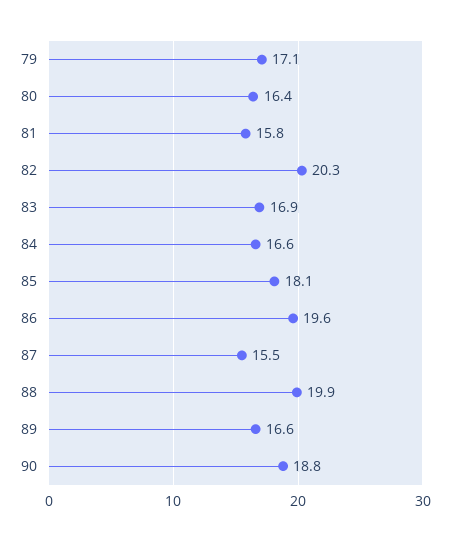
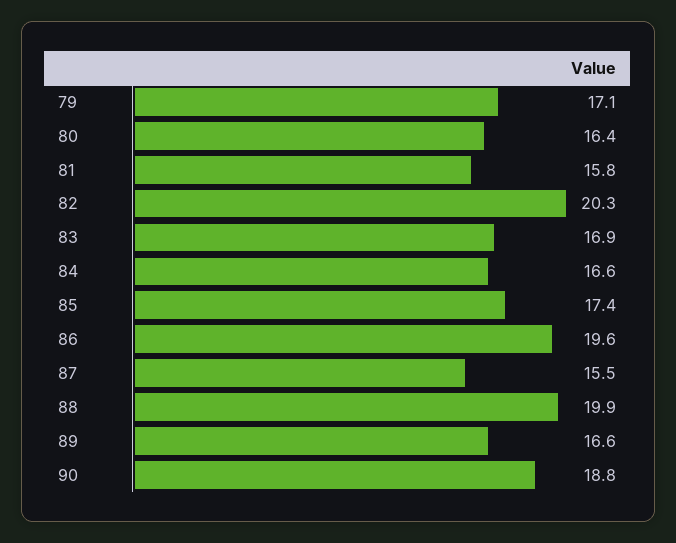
85: 18.1 -> 17.4

